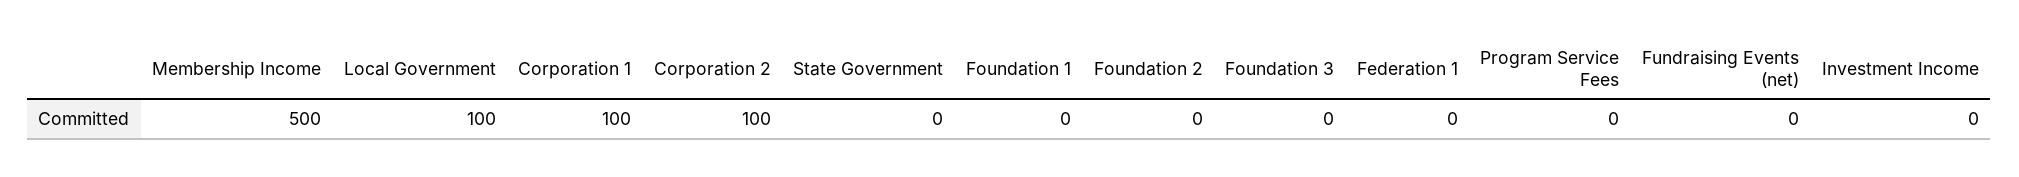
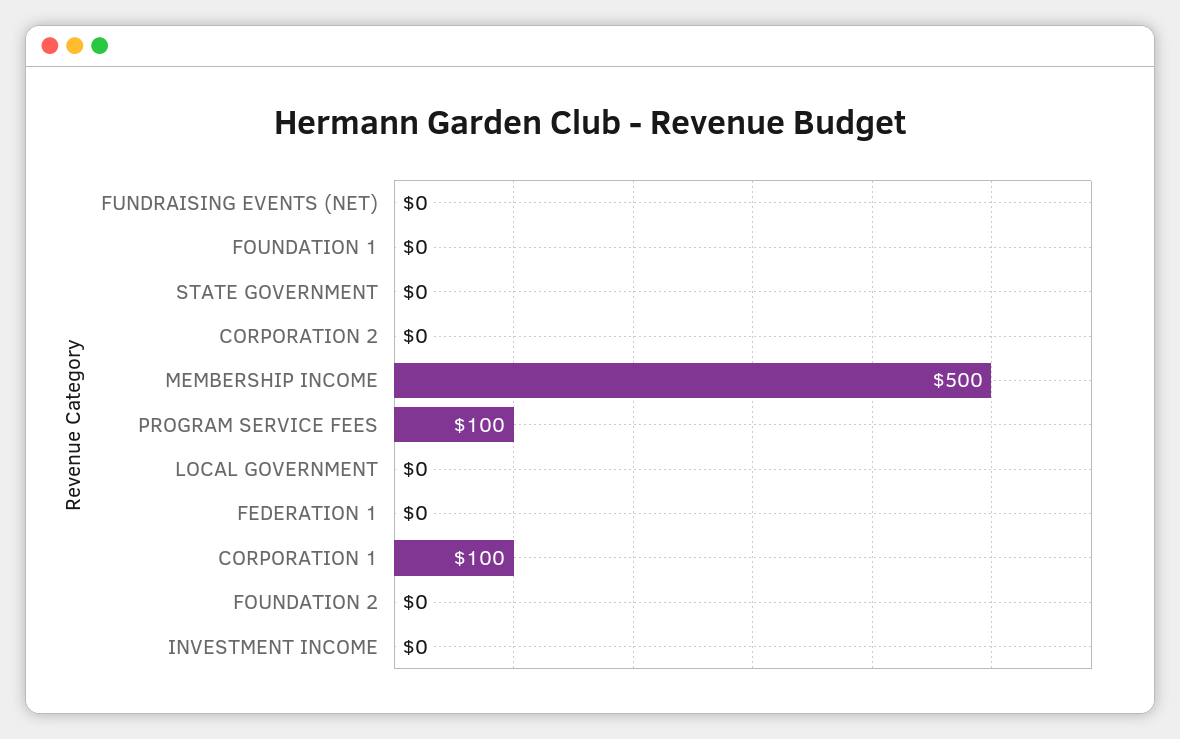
Local Government: 100 -> 0
Corporation 2: 100 -> 0
Foundation 3: 0 -> none
Program Service Fees: 0 -> 100

